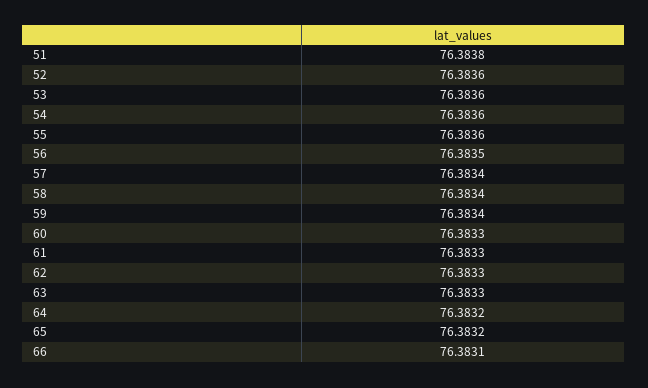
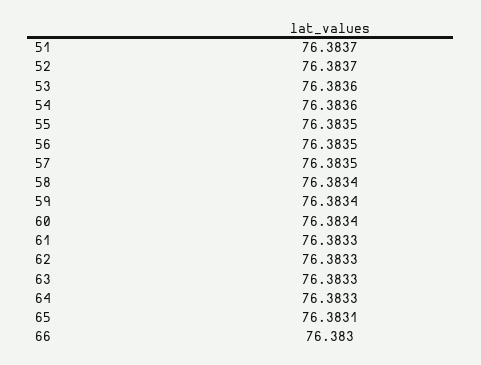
51: 76.3838 -> 76.3837
52: 76.3836 -> 76.3837
55: 76.3836 -> 76.3835
57: 76.3834 -> 76.3835
60: 76.3833 -> 76.3834
64: 76.3832 -> 76.3833
65: 76.3832 -> 76.3831
66: 76.3831 -> 76.383

